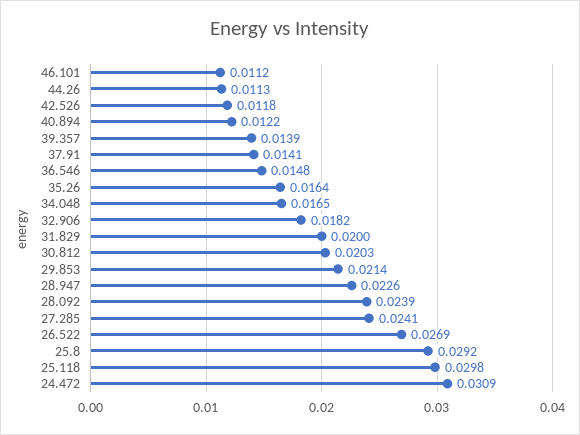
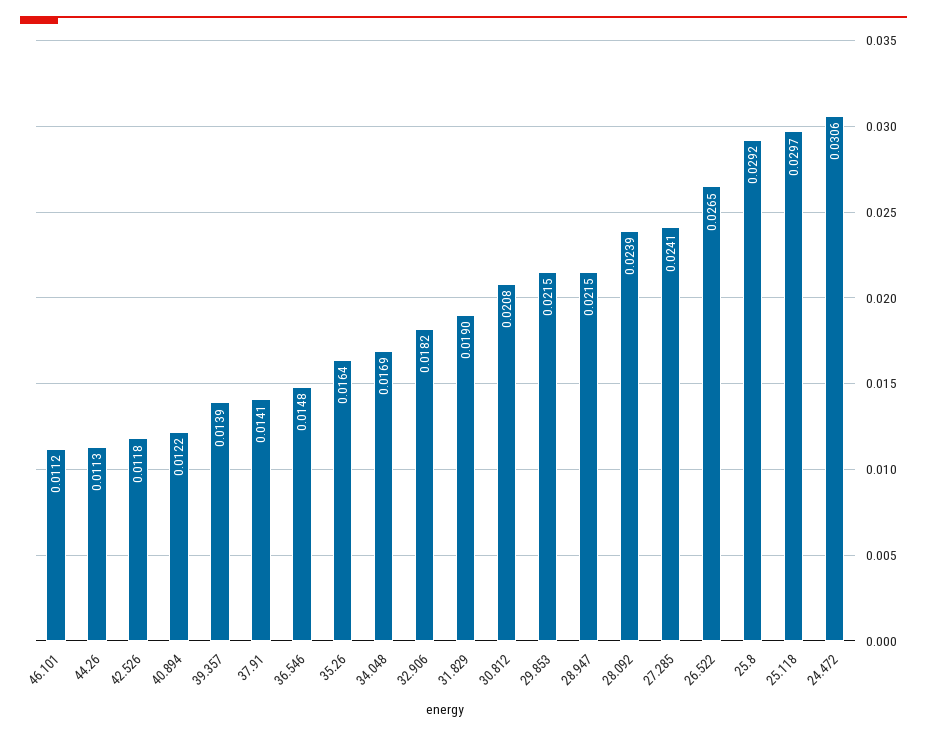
34.048: 0.0165 -> 0.0169
31.829: 0.02 -> 0.019
30.812: 0.0203 -> 0.0208
29.853: 0.0214 -> 0.0215
28.947: 0.0226 -> 0.0215
26.522: 0.0269 -> 0.0265
25.118: 0.0298 -> 0.0297
24.472: 0.0309 -> 0.0306

